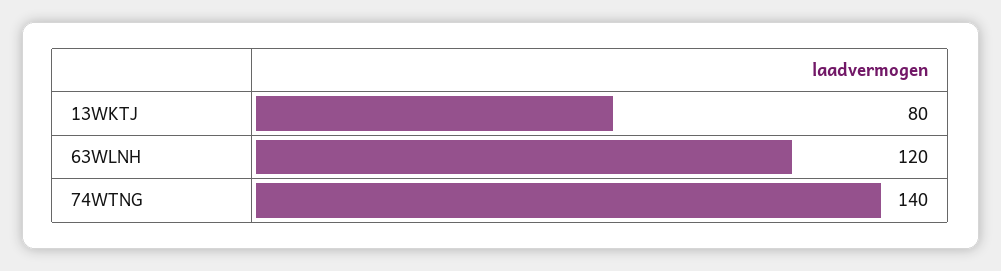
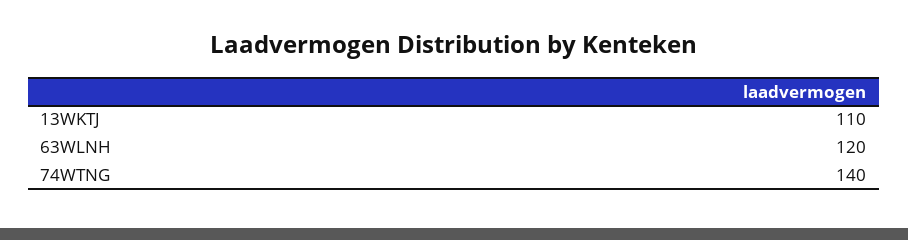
13WKTJ: 80 -> 110

